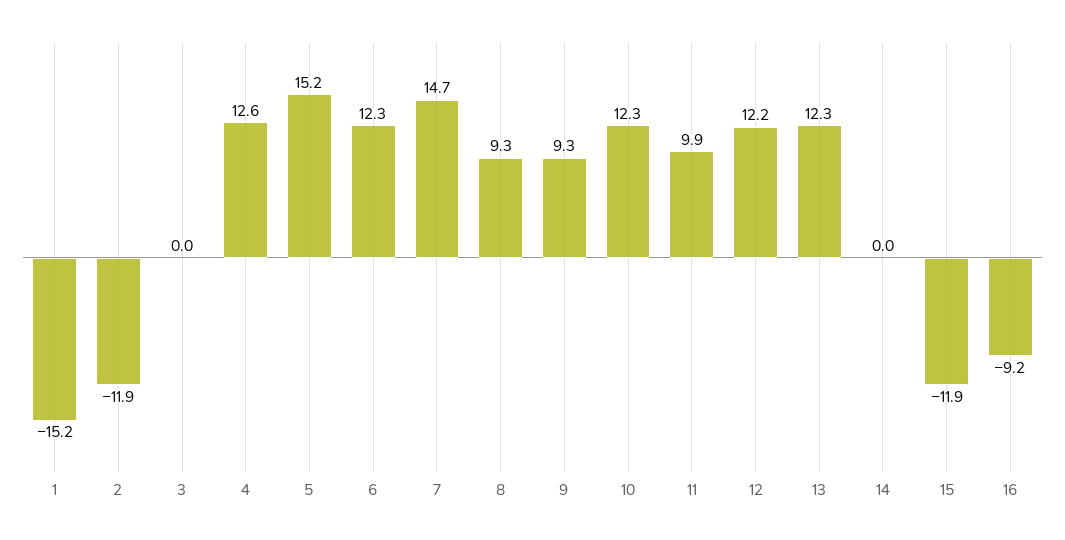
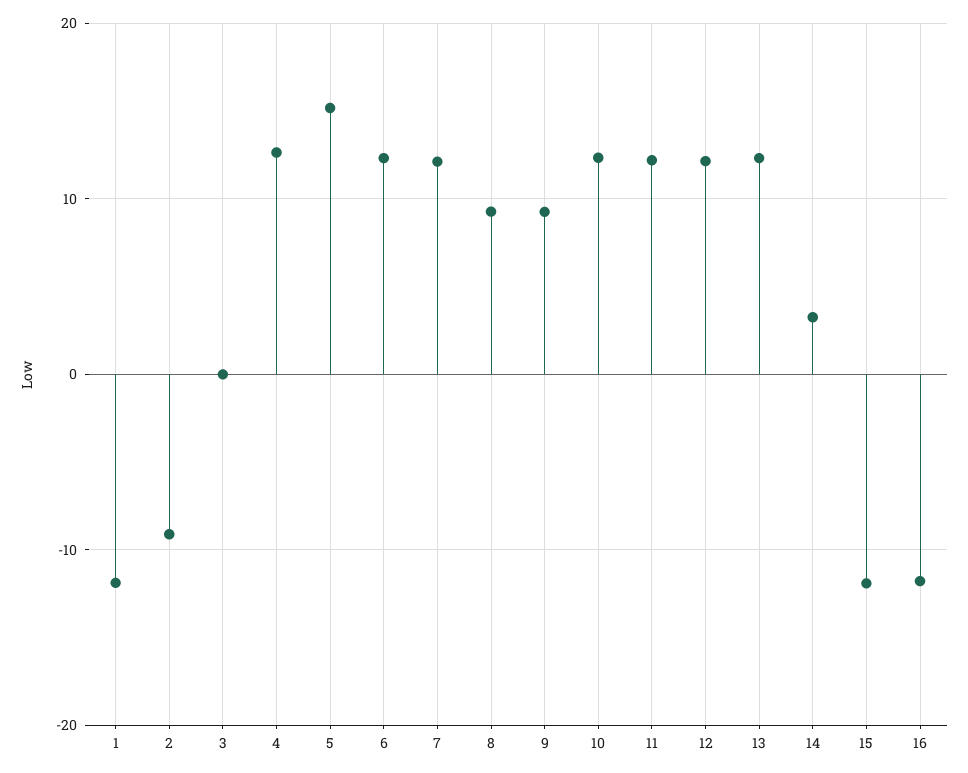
1: -15.2 -> -12
2: -11.9 -> -9
7: 14.7 -> 12
11: 9.9 -> 12
14: 0 -> 3
16: -9.2 -> -12

